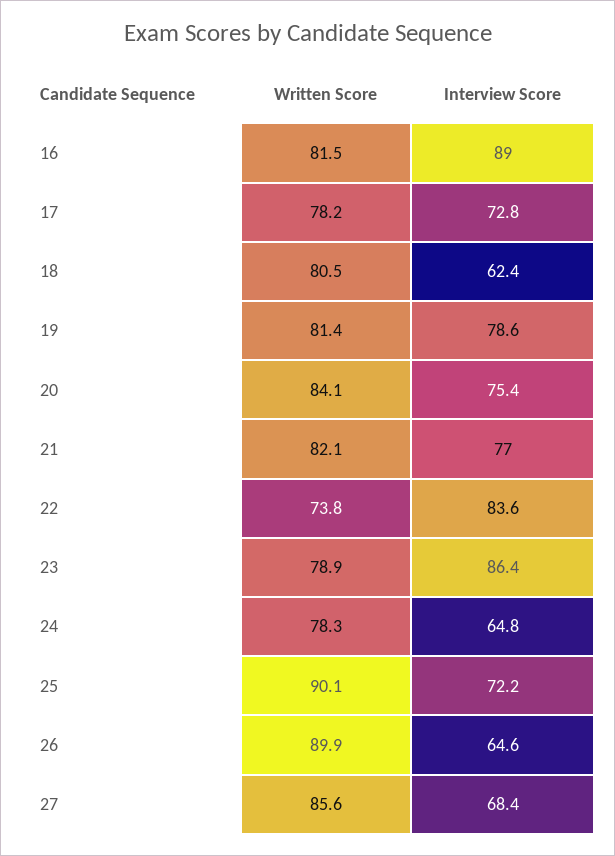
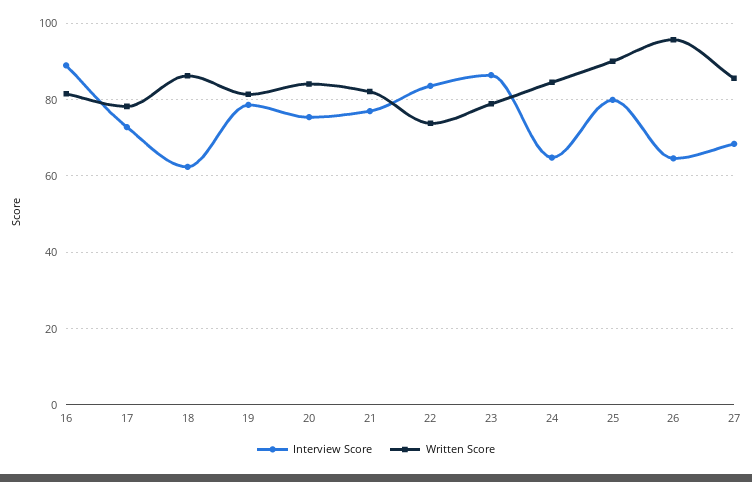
Written Score, 18: 80.5 -> 86
Written Score, 24: 78.3 -> 84
Interview Score, 25: 72.2 -> 80
Written Score, 26: 89.9 -> 96

